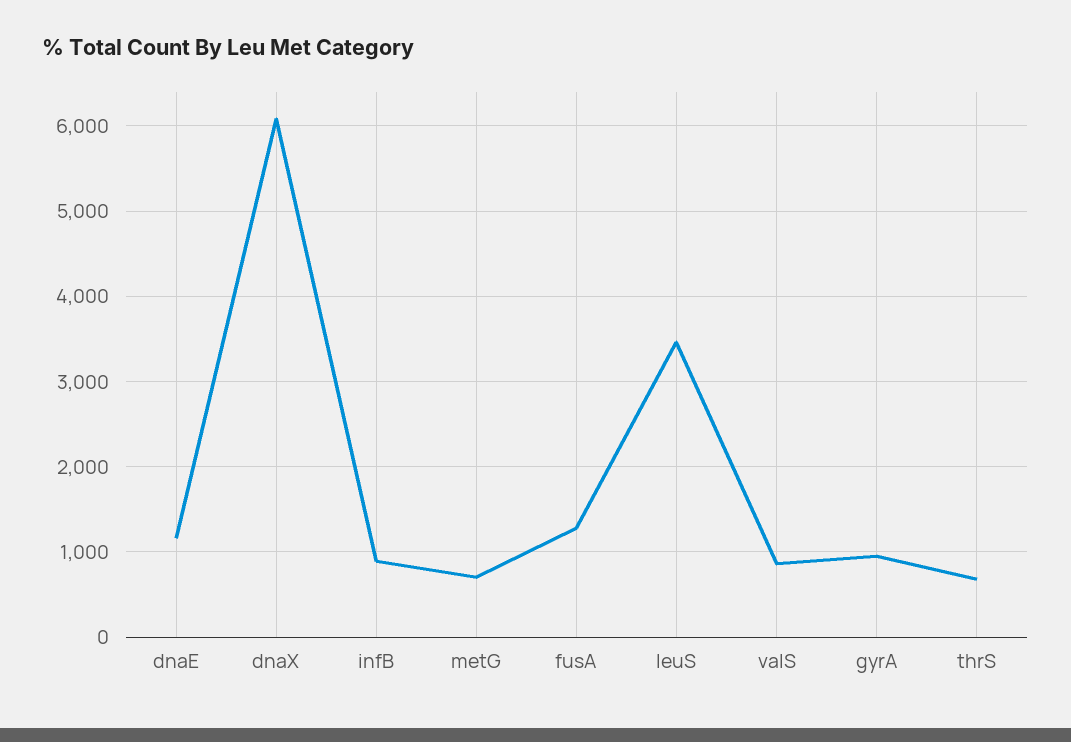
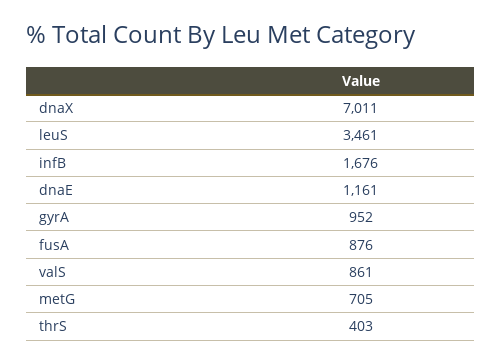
dnaX: 6100 -> 7011
infB: 900 -> 1676
fusA: 1300 -> 876
thrS: 700 -> 403

